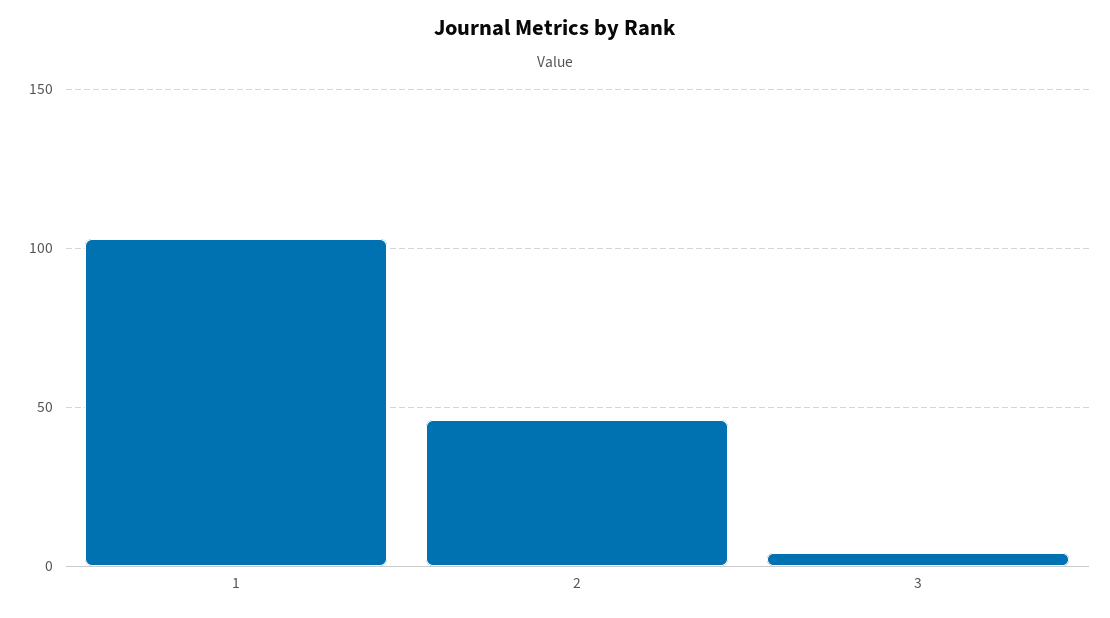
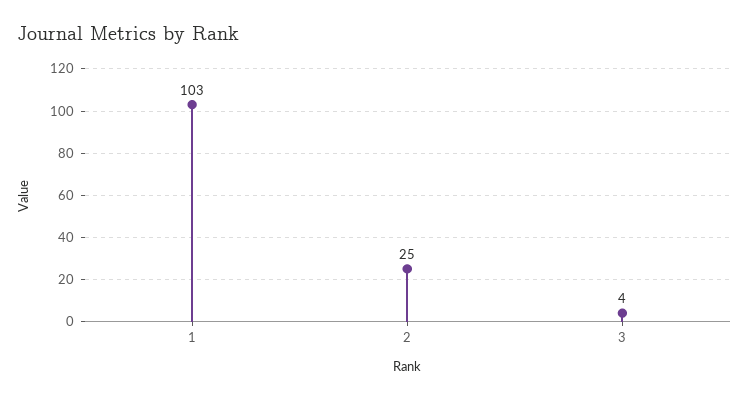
2: 45 -> 25

